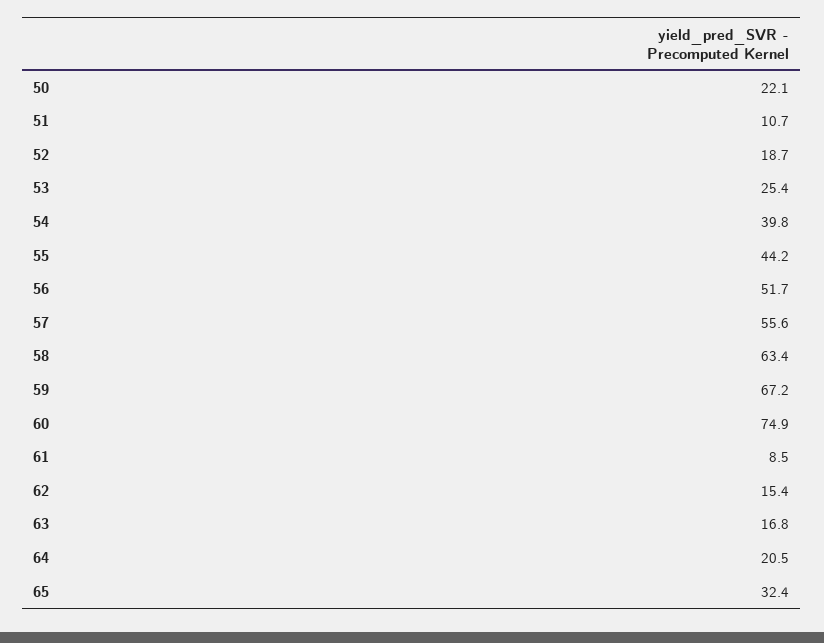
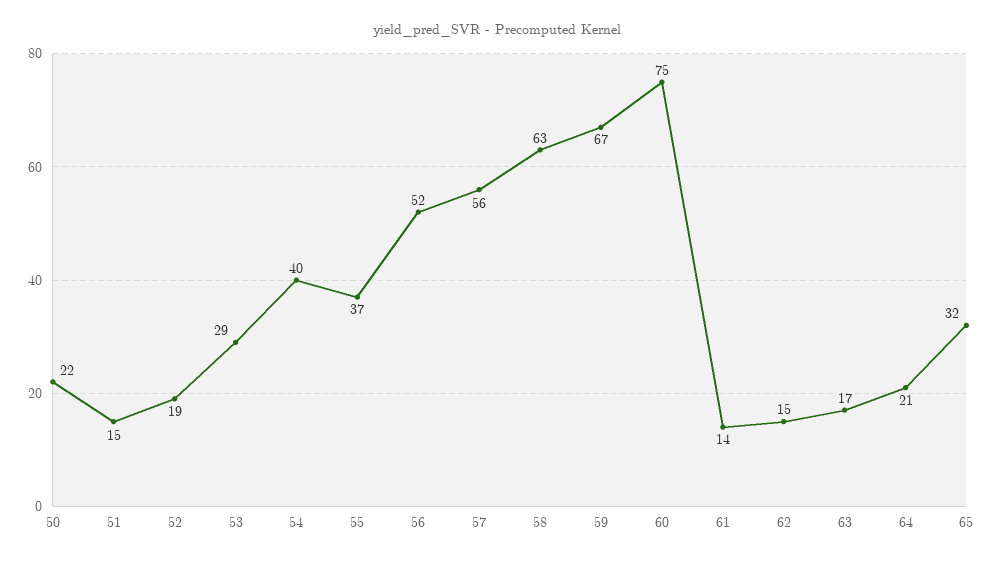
51: 10.7 -> 15
53: 25.4 -> 29
55: 44.2 -> 37
61: 8.5 -> 14

